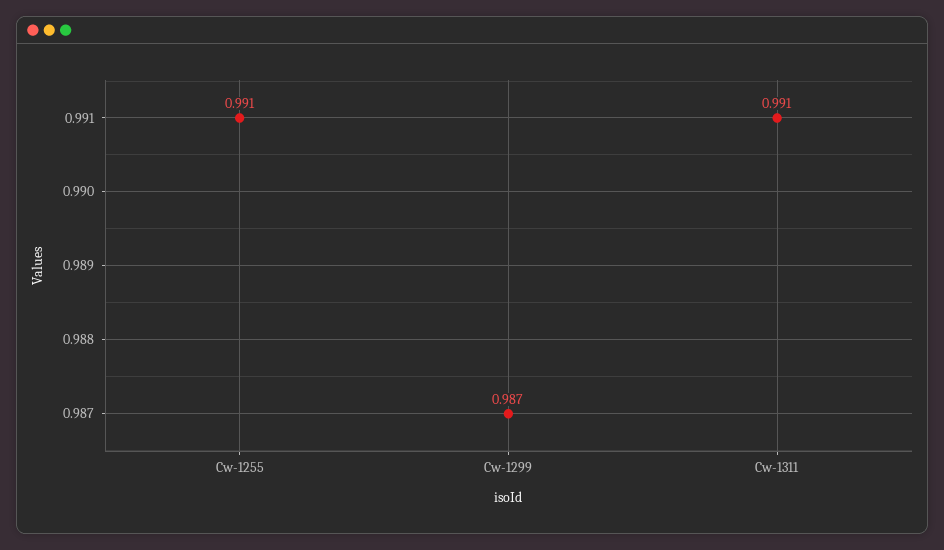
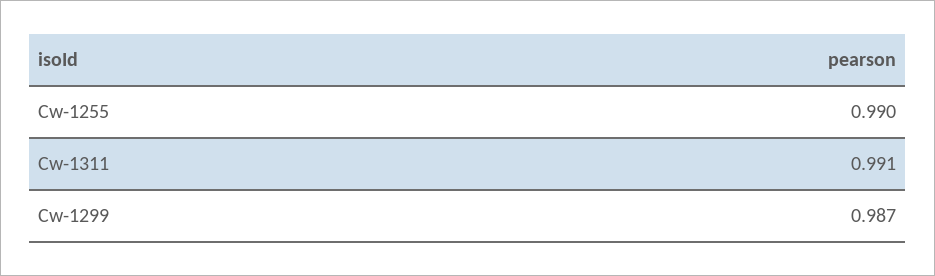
Cw-1255: 0.991 -> 0.99

